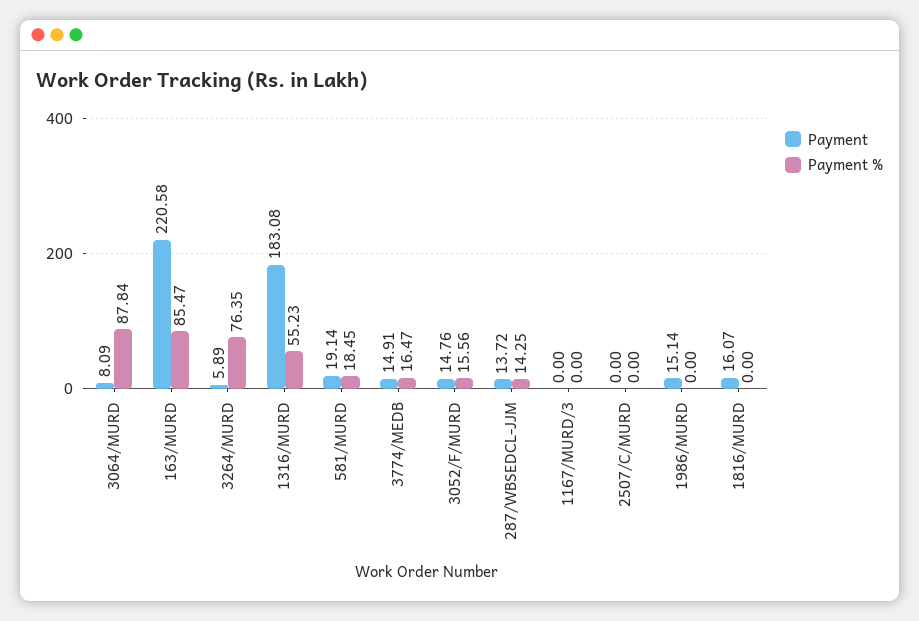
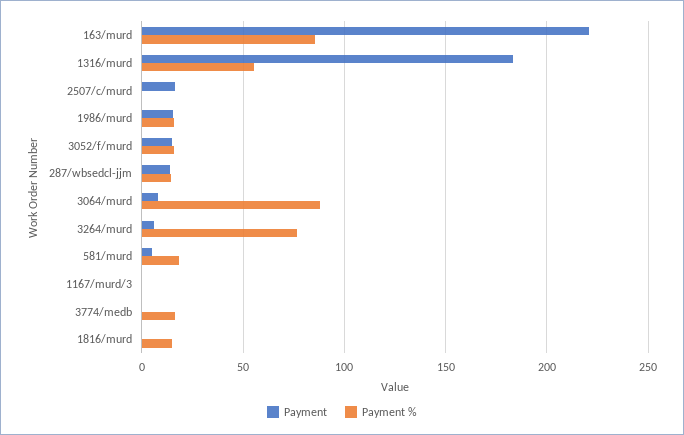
Payment, 581/MURD: 19.14 -> 5
Payment, 3774/MEDB: 14.91 -> 0
Payment, 2507/C/MURD: 0 -> 15
Payment %, 1986/MURD: 0 -> 15
Payment, 1816/MURD: 16.07 -> 0
Payment %, 1816/MURD: 0 -> 15

